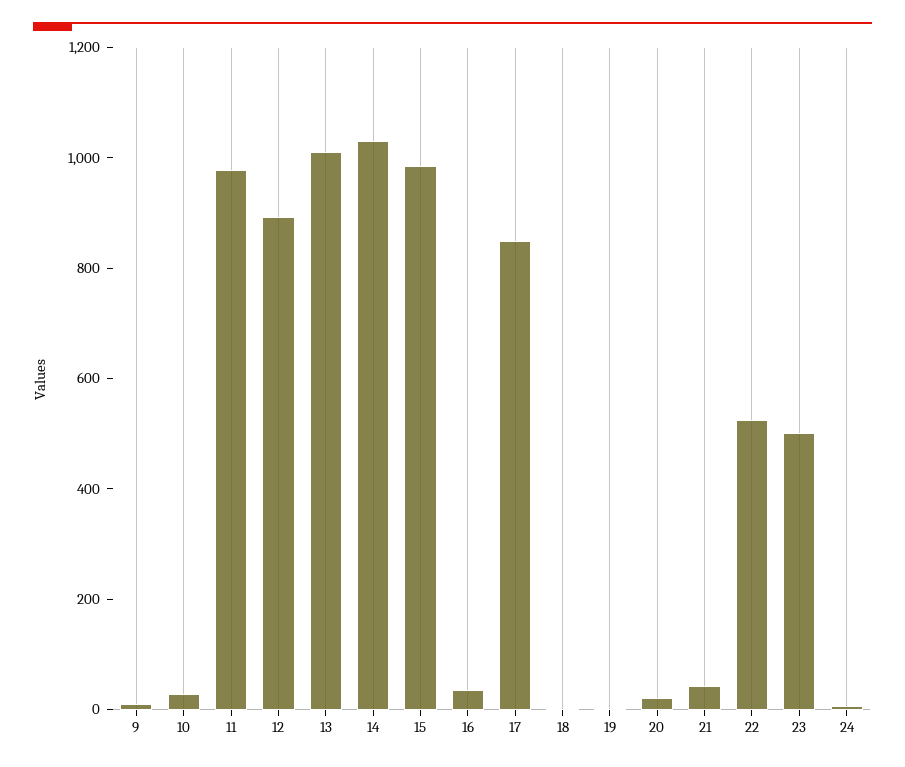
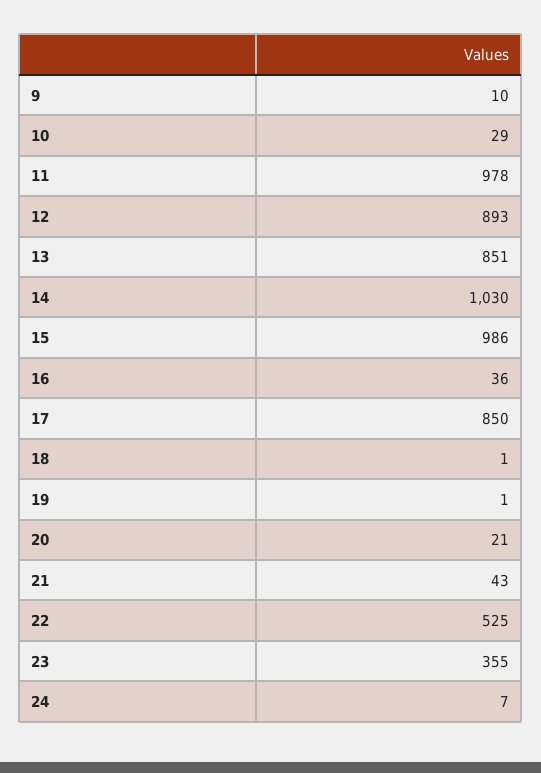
13: 1000 -> 851
23: 500 -> 355

